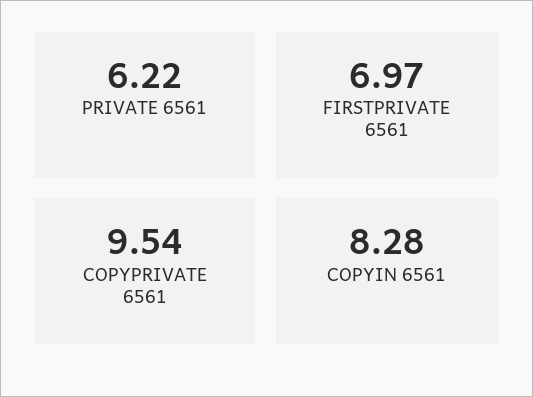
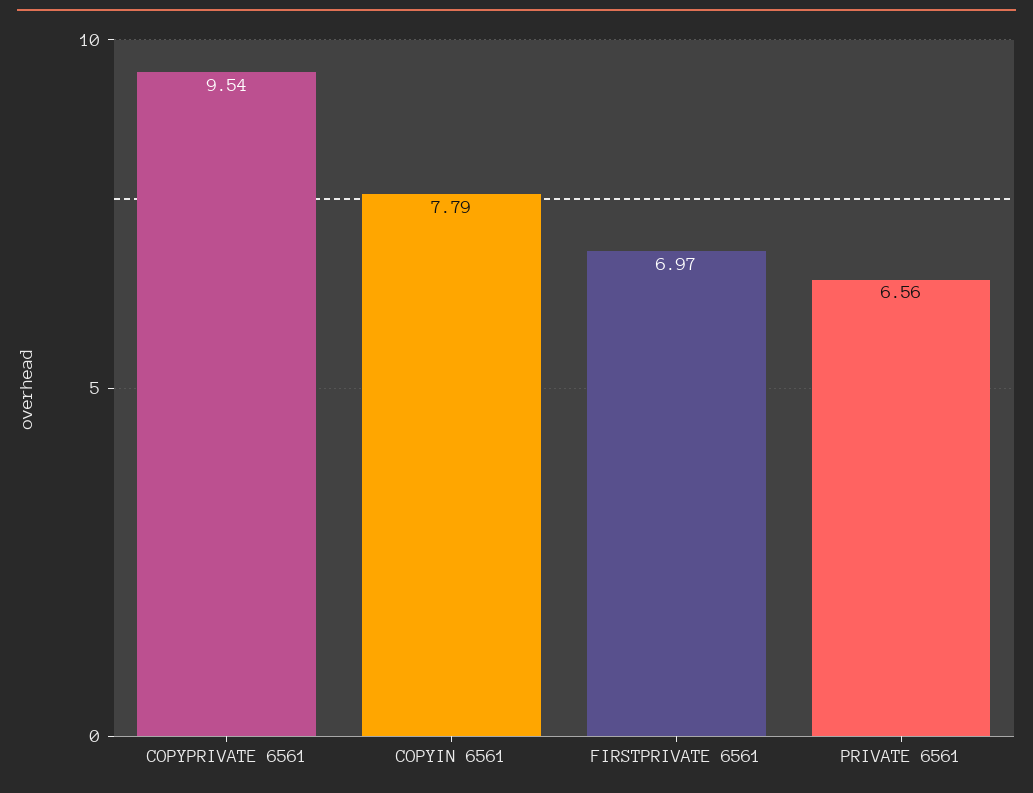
PRIVATE 6561: 6.22 -> 6.56
COPYIN 6561: 8.28 -> 7.79

